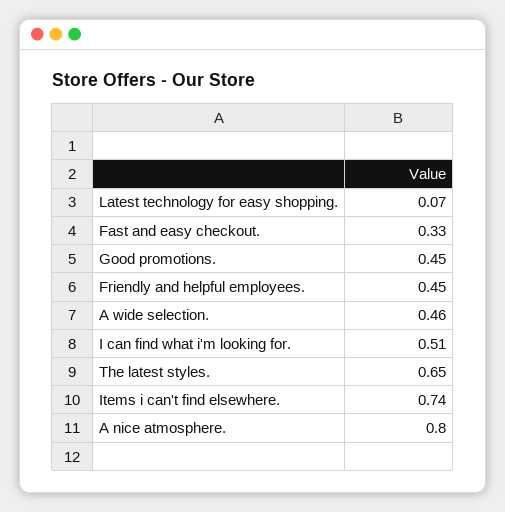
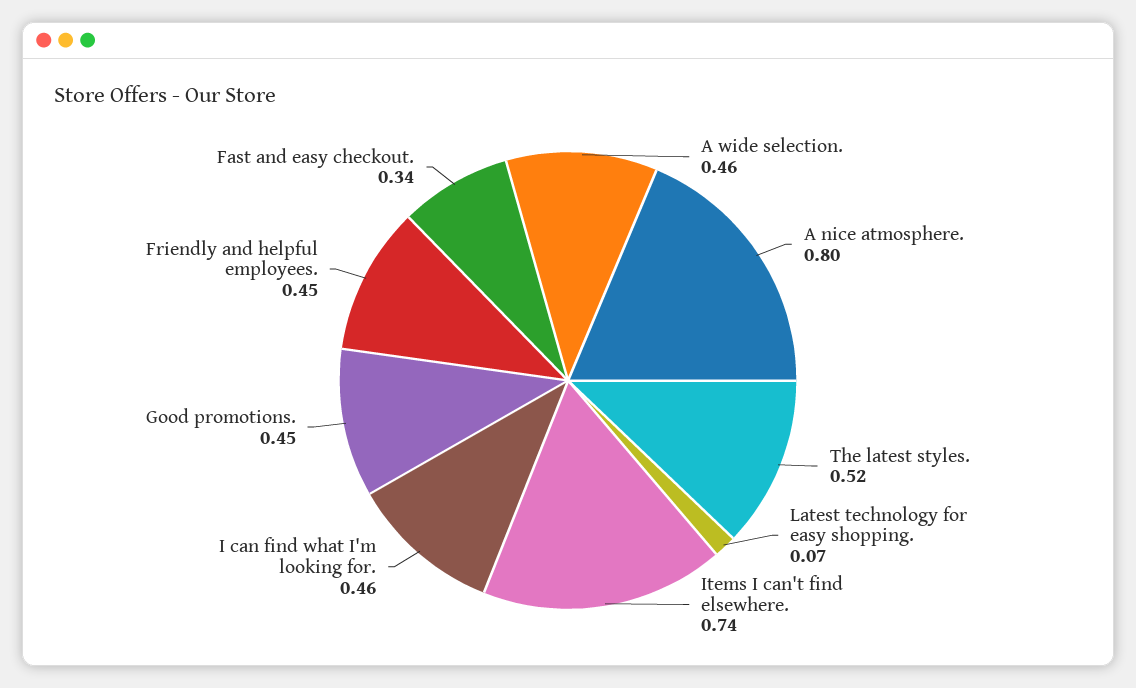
Fast and easy checkout.: 0.33 -> 0.34
I can find what i'm looking for.: 0.51 -> 0.46
The latest styles.: 0.65 -> 0.52

